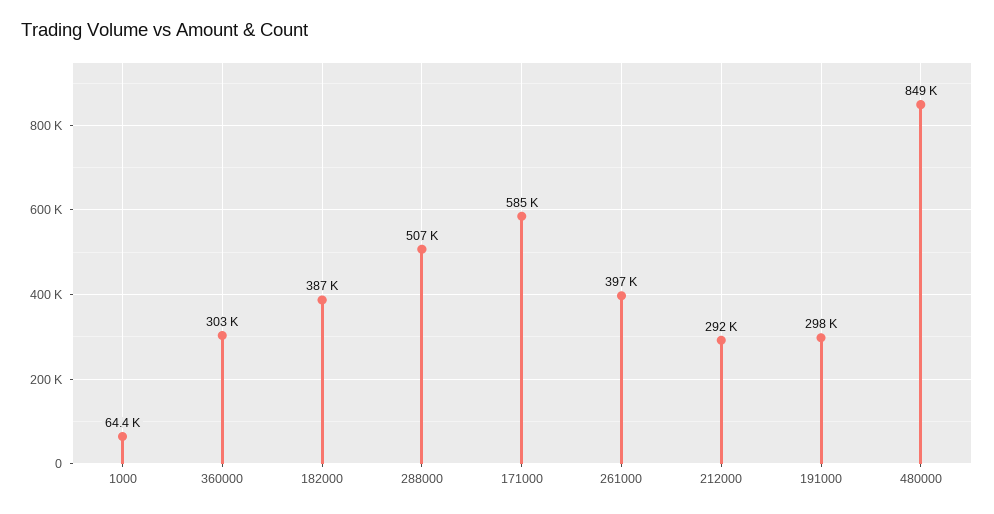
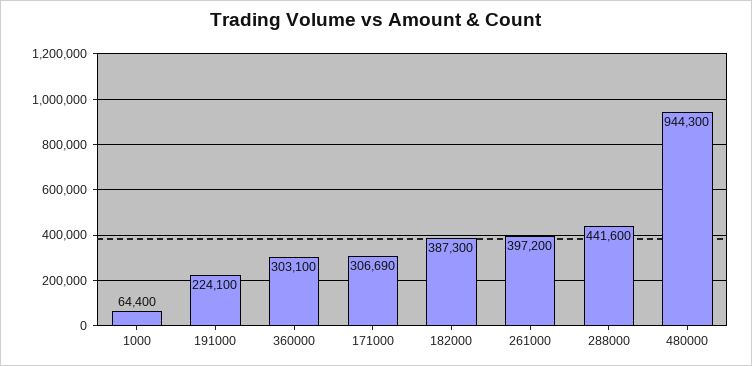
288000: 507000 -> 441600
171000: 585000 -> 306690
212000: 292000 -> none
191000: 298000 -> 224100
480000: 849000 -> 944300

